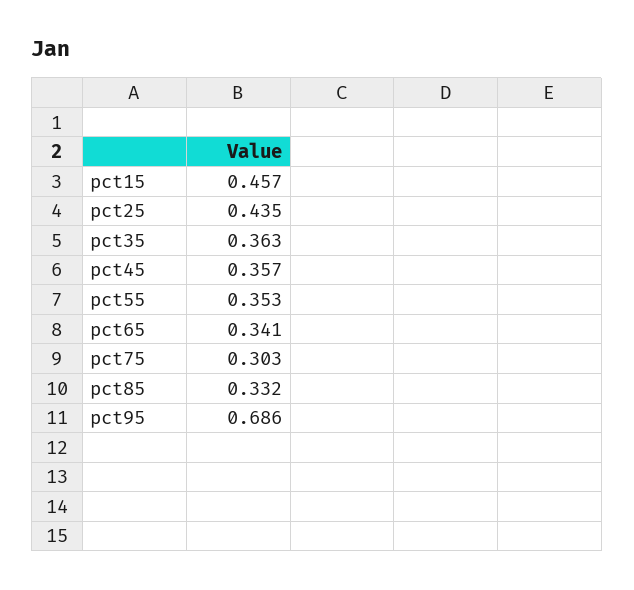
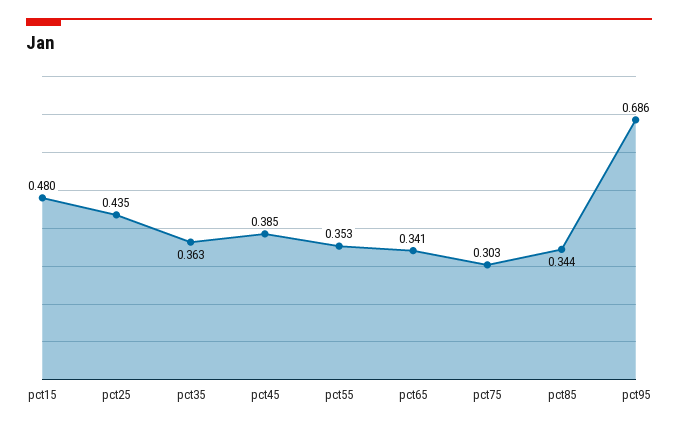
pct15: 0.457 -> 0.48
pct45: 0.357 -> 0.385
pct85: 0.332 -> 0.344

